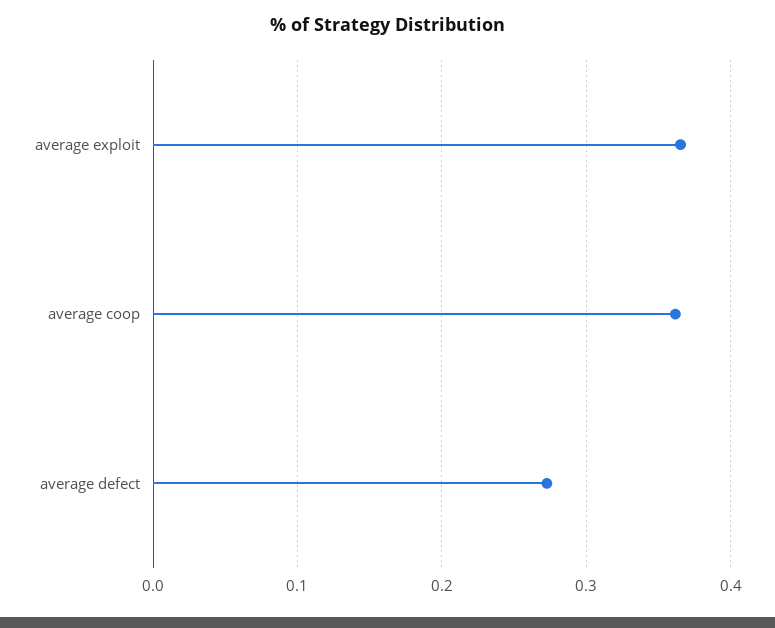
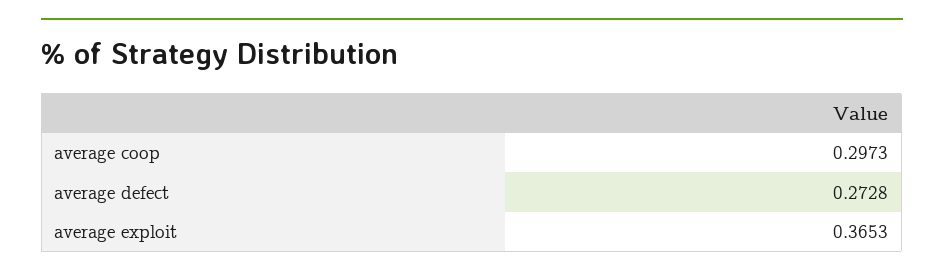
average coop: 0.36 -> 0.2973

